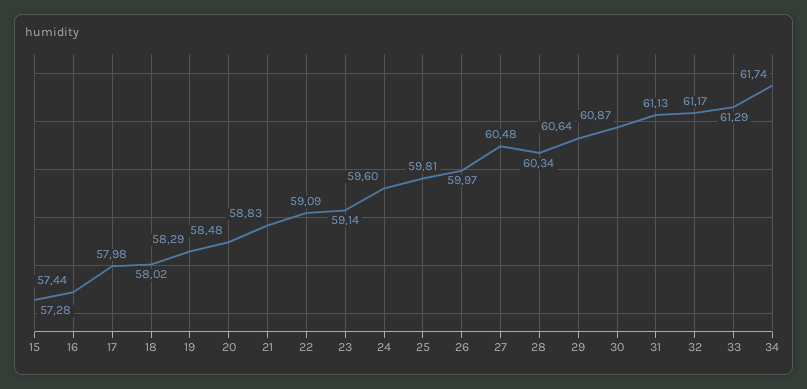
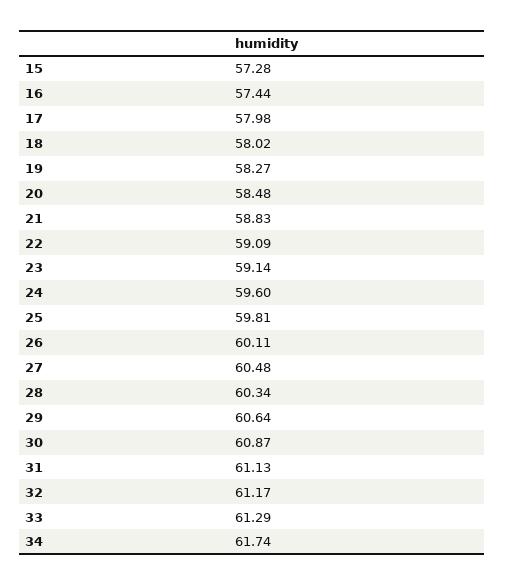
19: 58.29 -> 58.27
26: 59.97 -> 60.11

